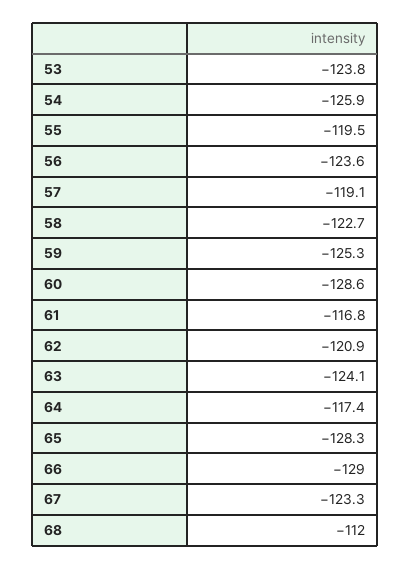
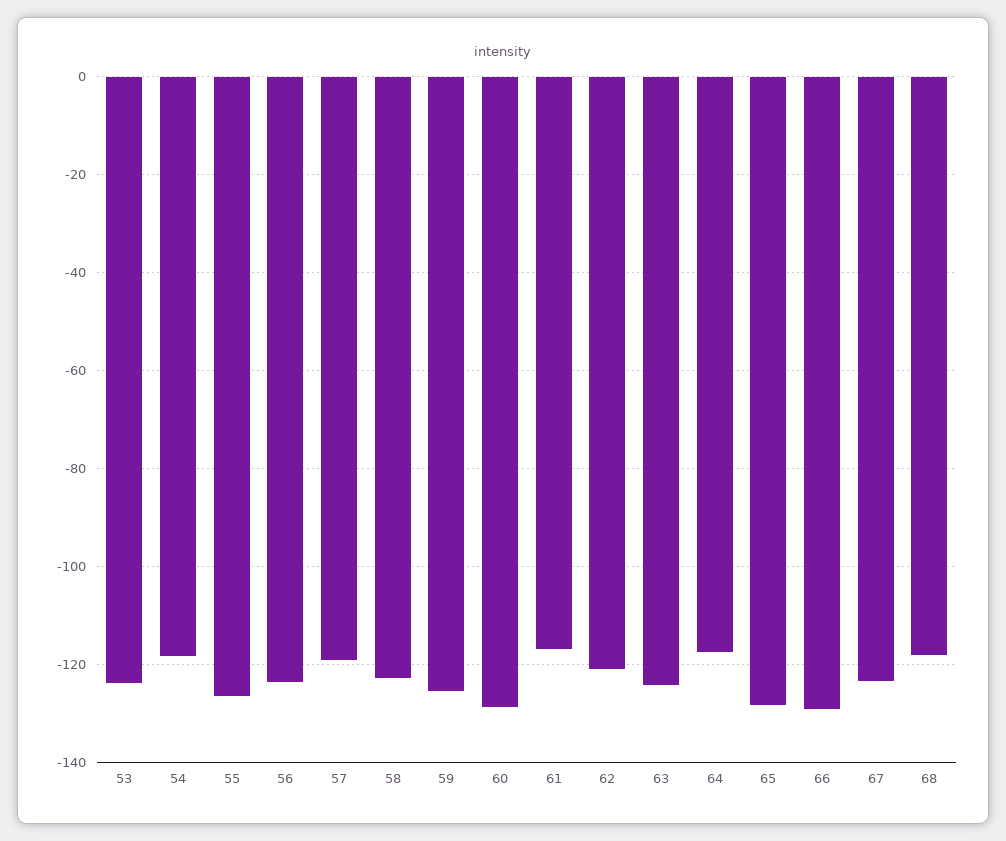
54: -125.9 -> -118
55: -119.5 -> -126
68: -112 -> -118

